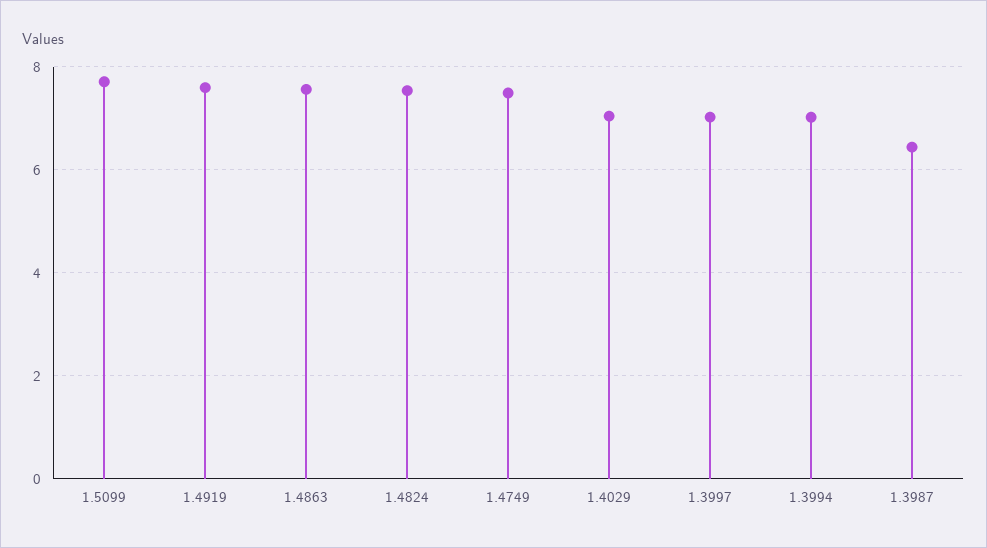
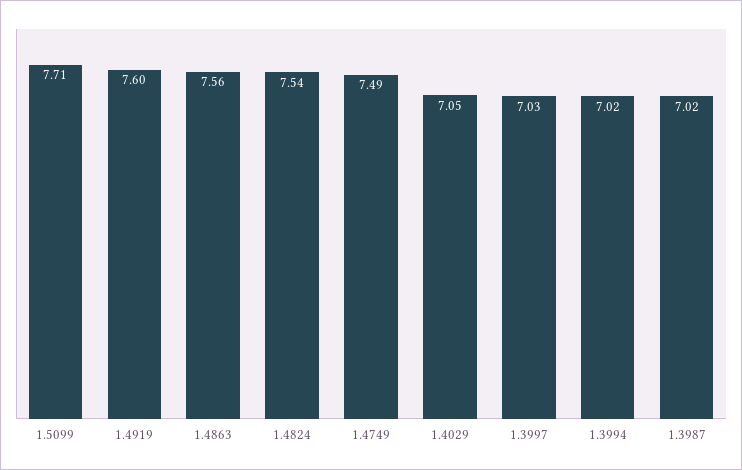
1.3987: 6.4 -> 7.02

